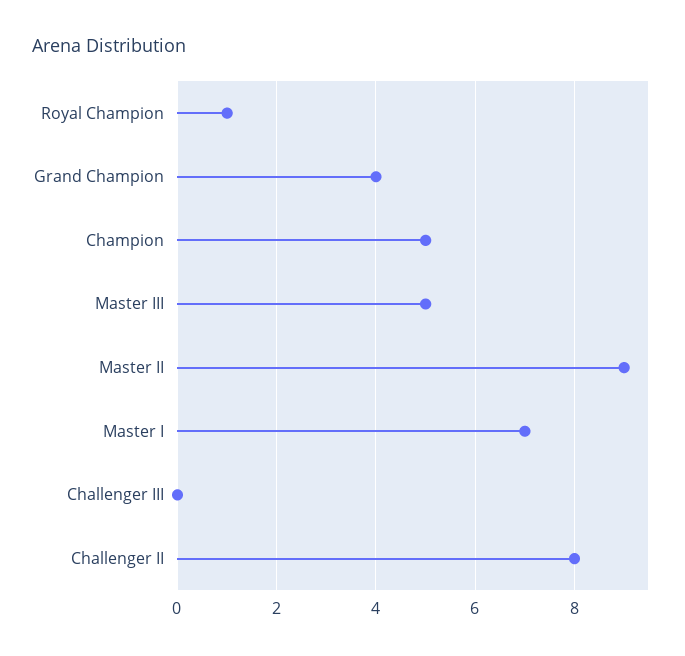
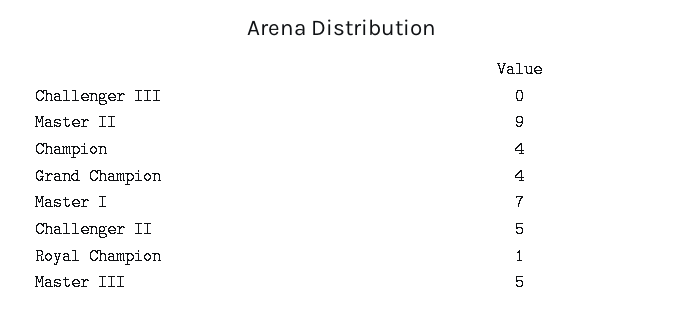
Champion: 5 -> 4
Challenger II: 8 -> 5

